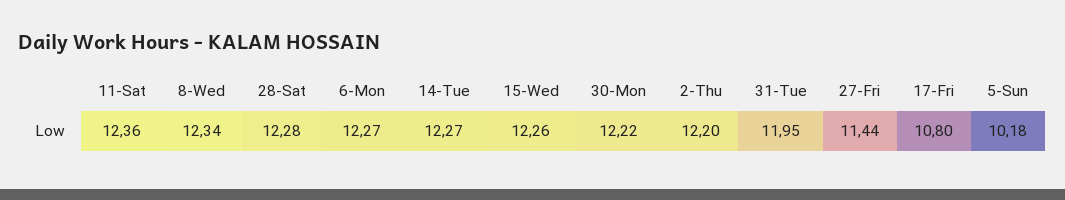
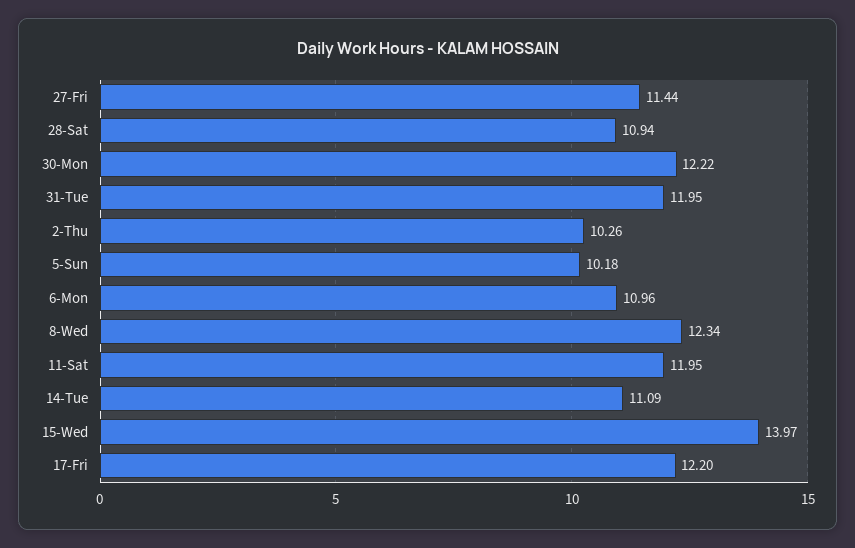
11-Sat: 12.36 -> 11.95
28-Sat: 12.28 -> 10.94
6-Mon: 12.27 -> 10.96
14-Tue: 12.27 -> 11.09
15-Wed: 12.26 -> 13.97
2-Thu: 12.2 -> 10.26
17-Fri: 10.8 -> 12.2

